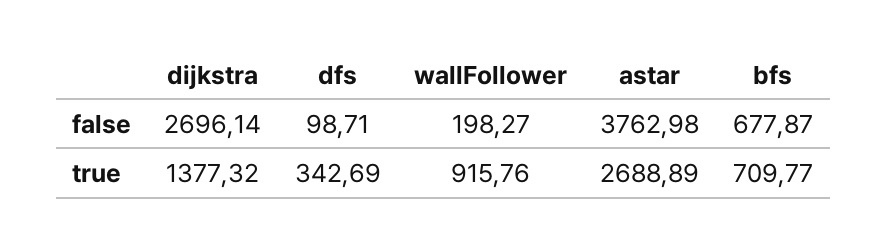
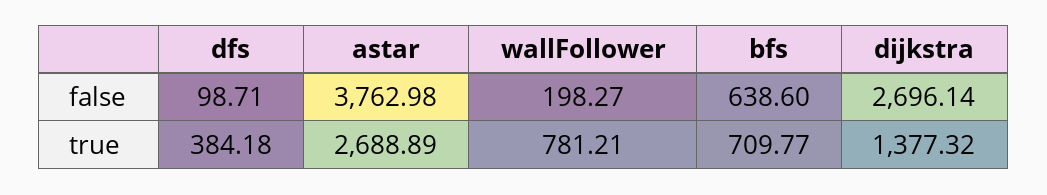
bfs, false: 677.87 -> 638.6
dfs, true: 342.69 -> 384.18
wallFollower, true: 915.76 -> 781.21

